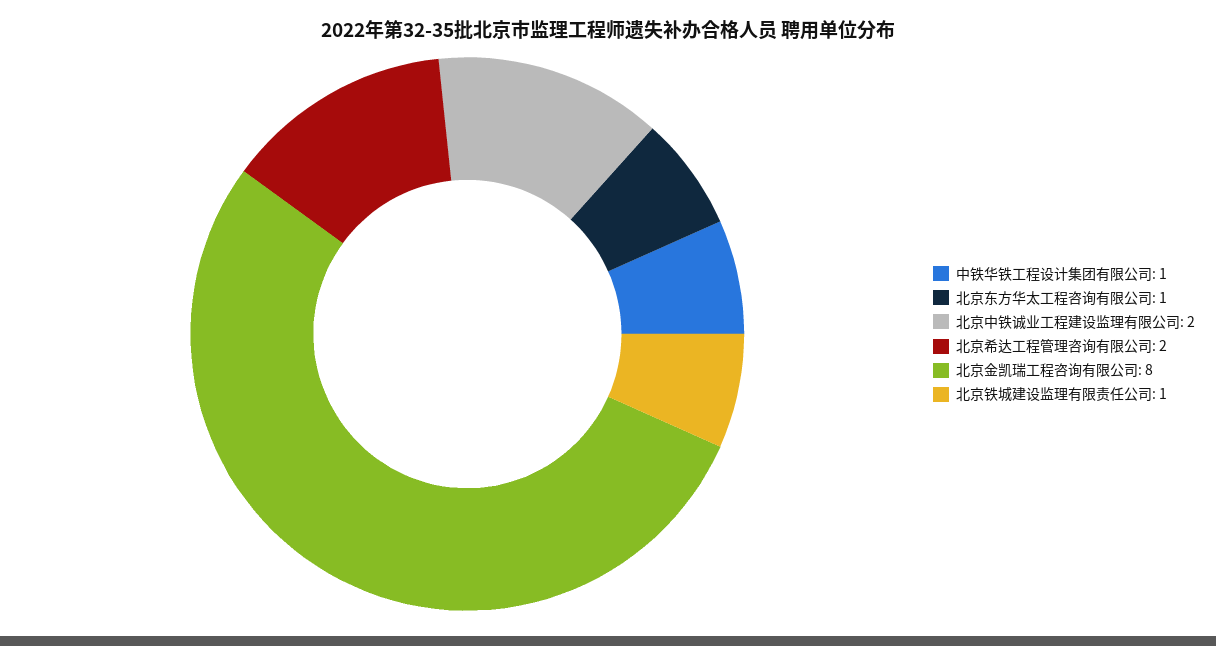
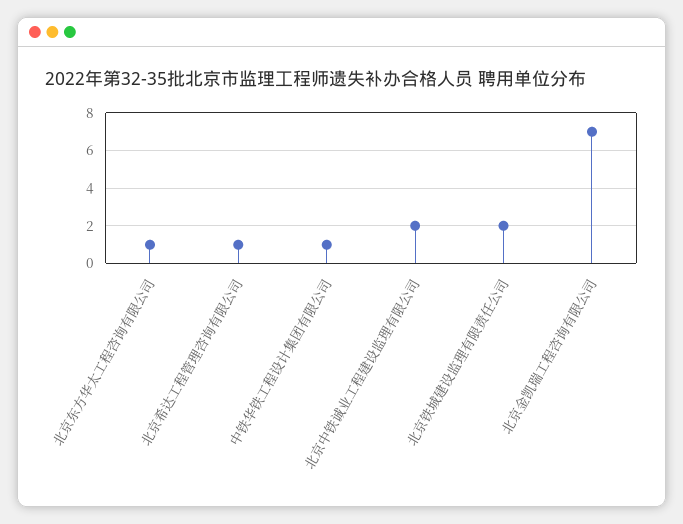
北京希达工程管理咨询有限公司: 2 -> 1
北京金凯瑞工程咨询有限公司: 8 -> 7
北京铁城建设监理有限责任公司: 1 -> 2

